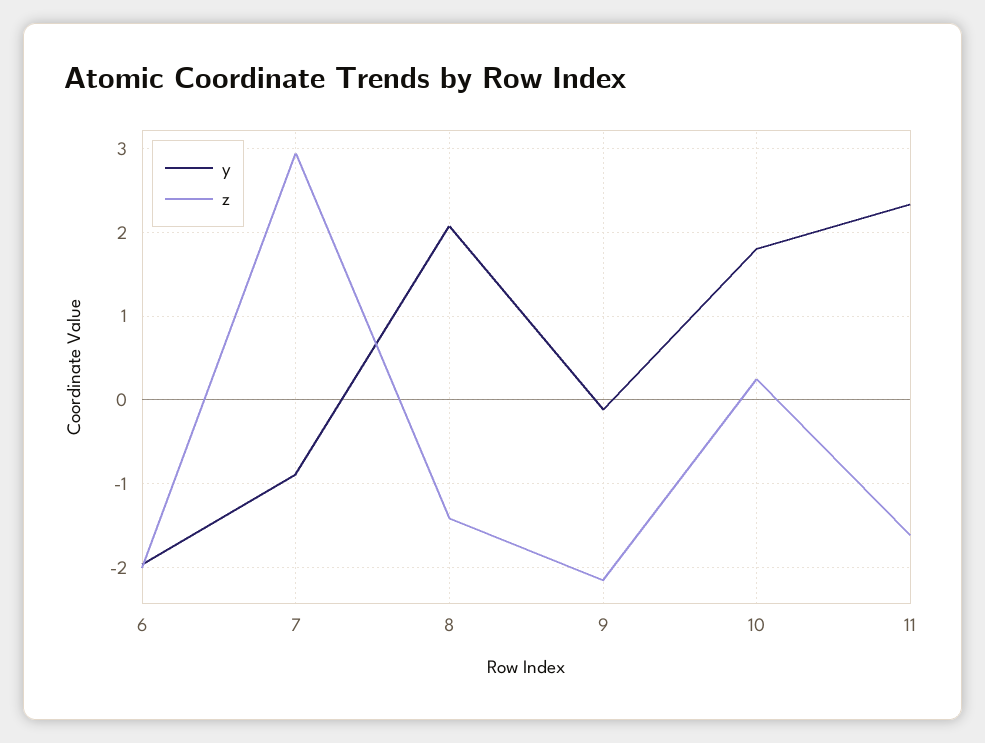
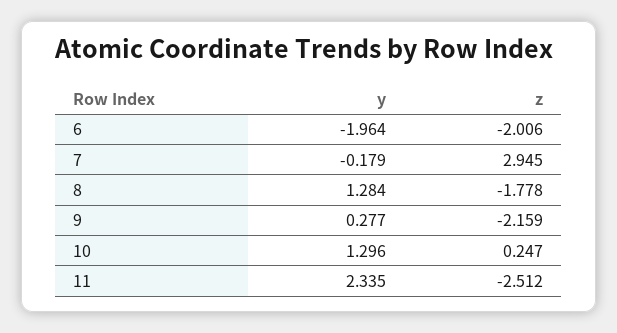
y, 7: -0.9 -> -0.179
y, 8: 2.1 -> 1.284
z, 8: -1.4 -> -1.778
y, 9: -0.1 -> 0.277
y, 10: 1.8 -> 1.296
z, 11: -1.6 -> -2.512

